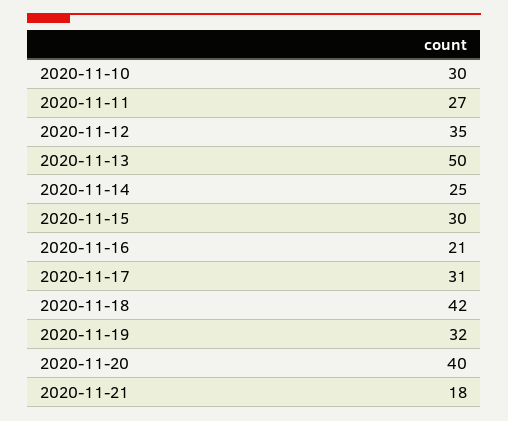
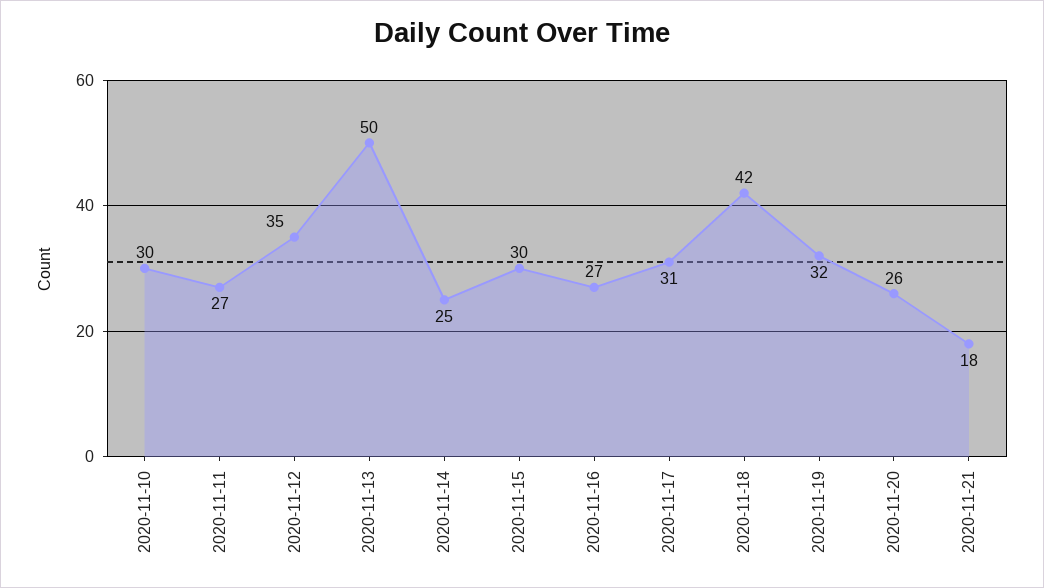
2020-11-16: 21 -> 27
2020-11-20: 40 -> 26

